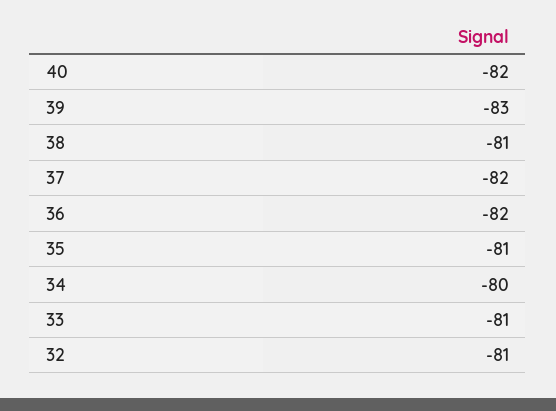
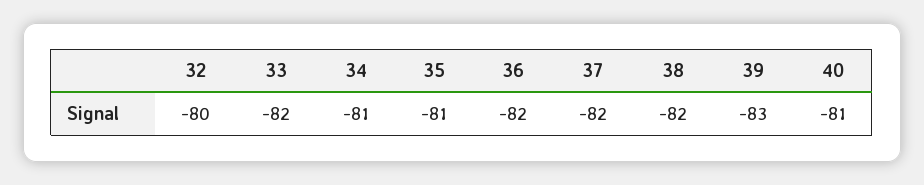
40: -82 -> -81
38: -81 -> -82
34: -80 -> -81
33: -81 -> -82
32: -81 -> -80

